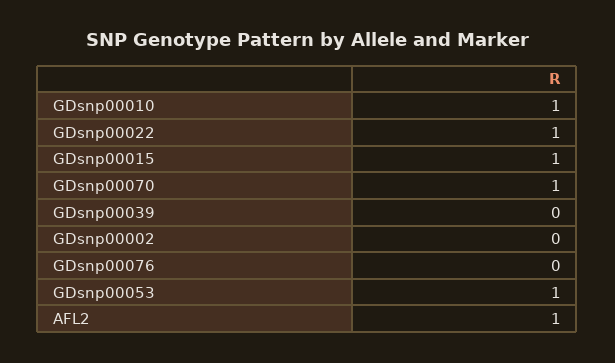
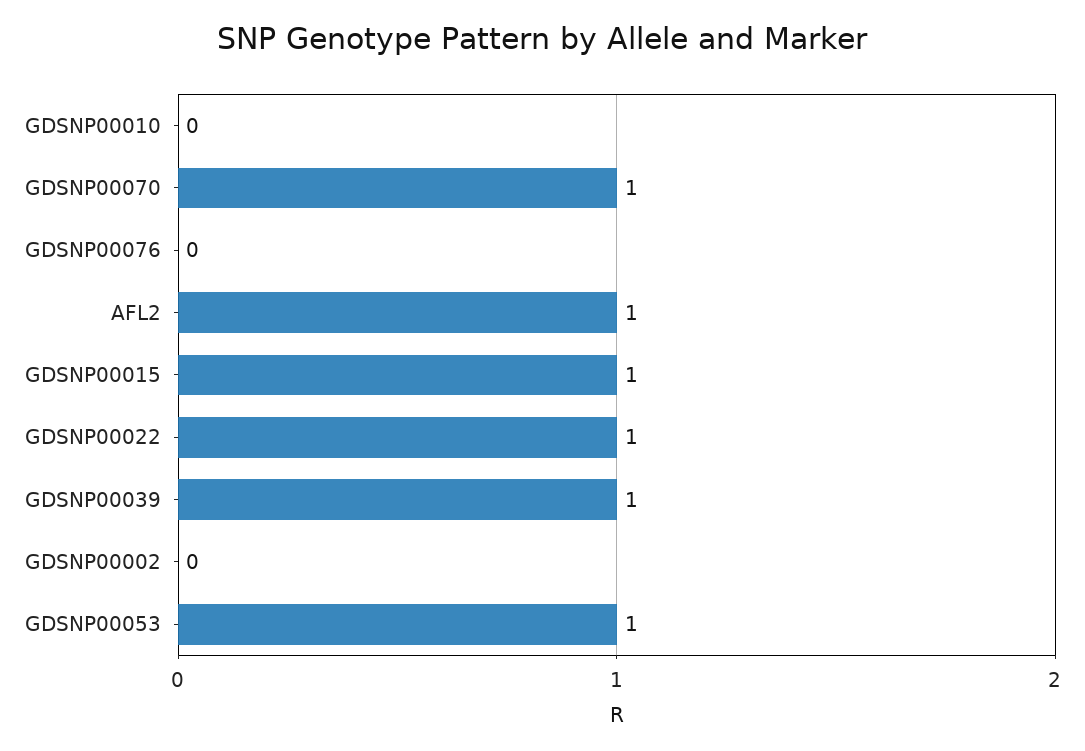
GDsnp00010: 1 -> 0
GDsnp00039: 0 -> 1

